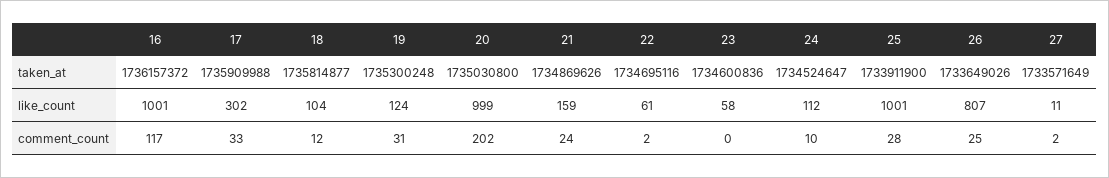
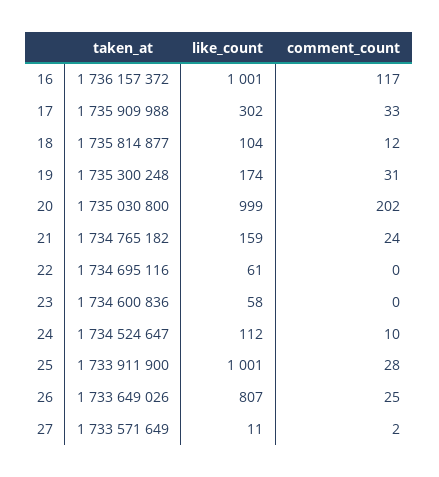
21, taken_at: 1734869626 -> 1734765182
19, like_count: 124 -> 174
22, comment_count: 2 -> 0

